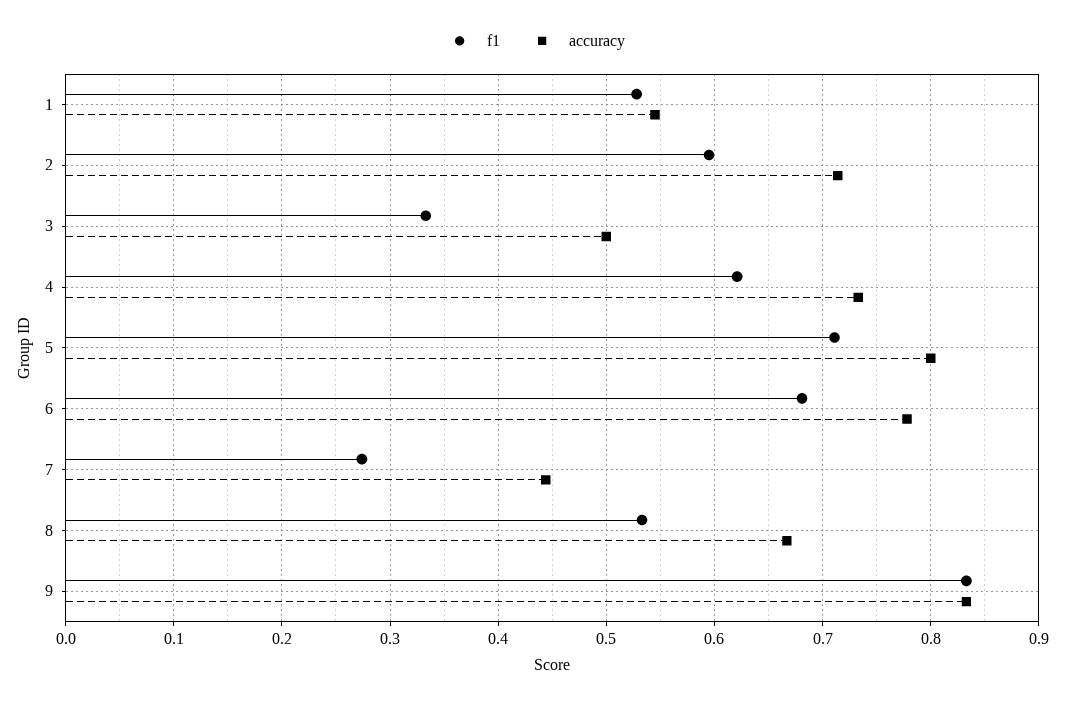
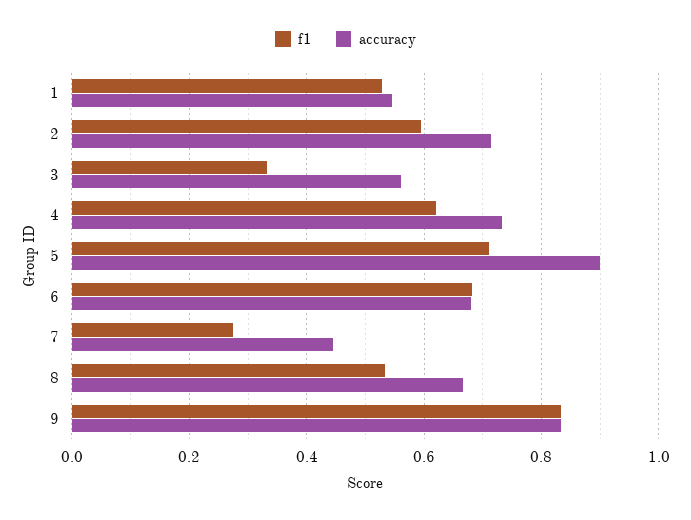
accuracy, 3: 0.5 -> 0.56
accuracy, 5: 0.8 -> 0.9
accuracy, 6: 0.78 -> 0.68

